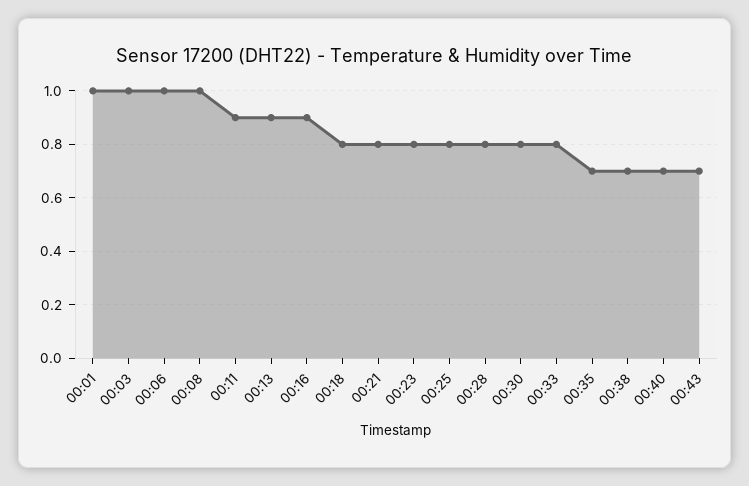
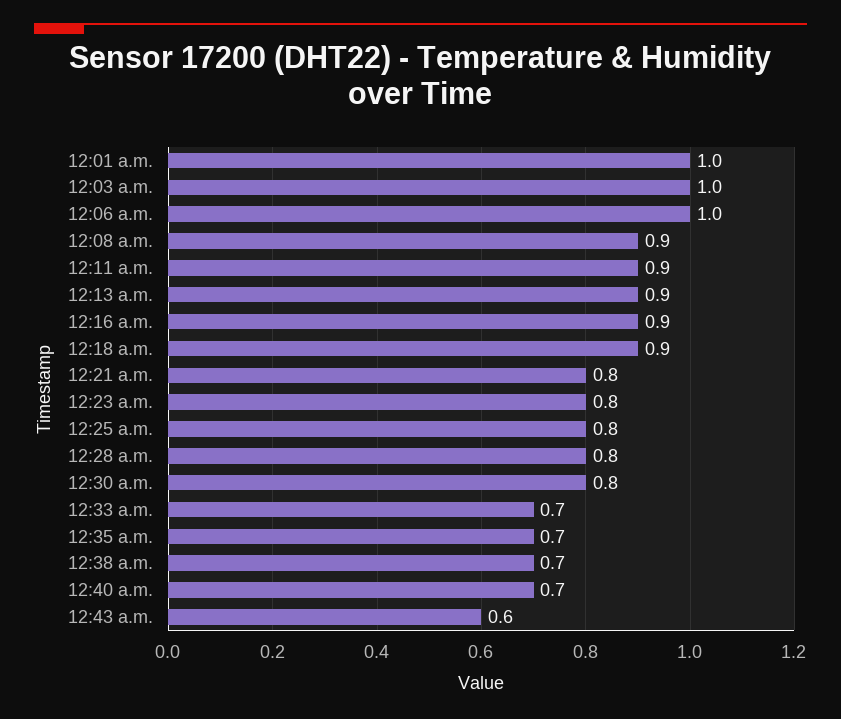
00:08: 1 -> 0.9
00:18: 0.8 -> 0.9
00:33: 0.8 -> 0.7
00:43: 0.7 -> 0.6

